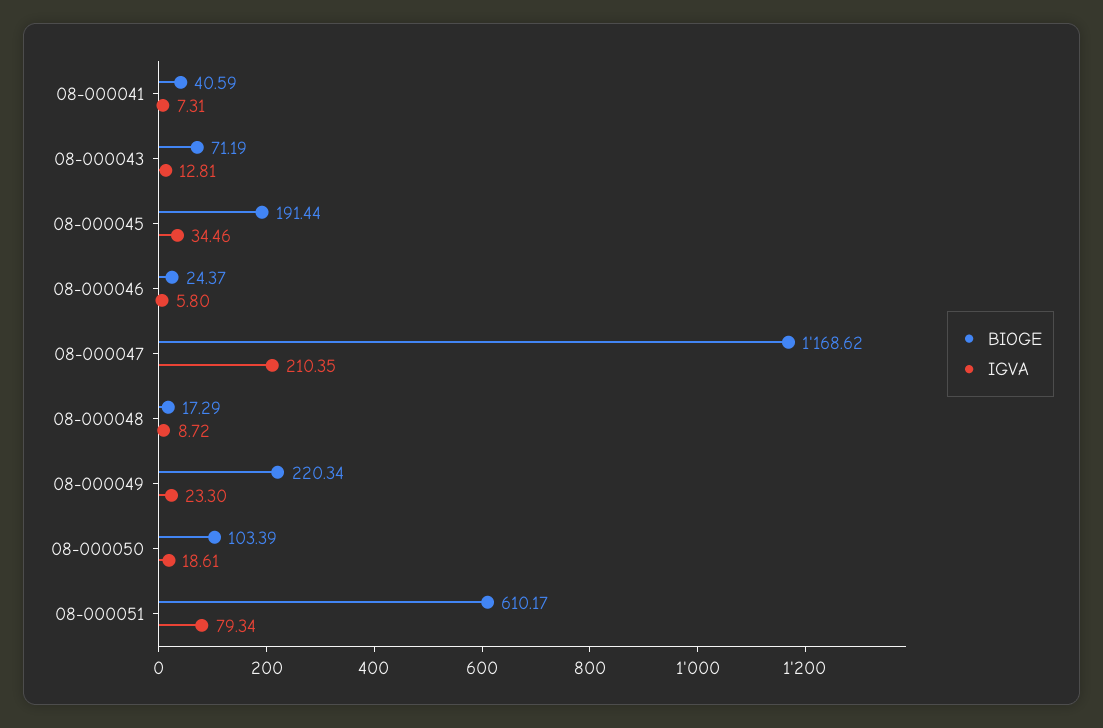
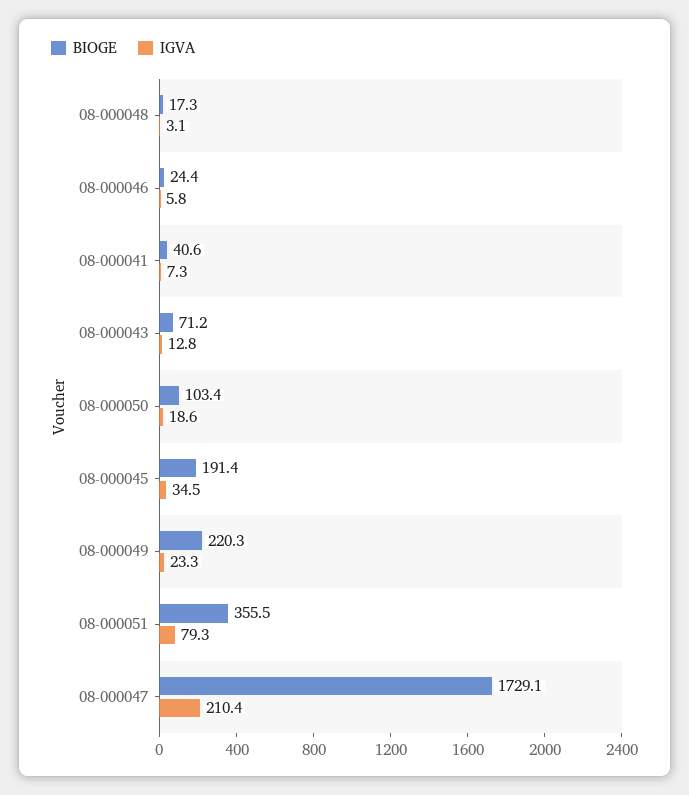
BIOGE, 08-000047: 1168.62 -> 1729.1
IGVA, 08-000048: 8.72 -> 3.1
BIOGE, 08-000051: 610.17 -> 355.5

